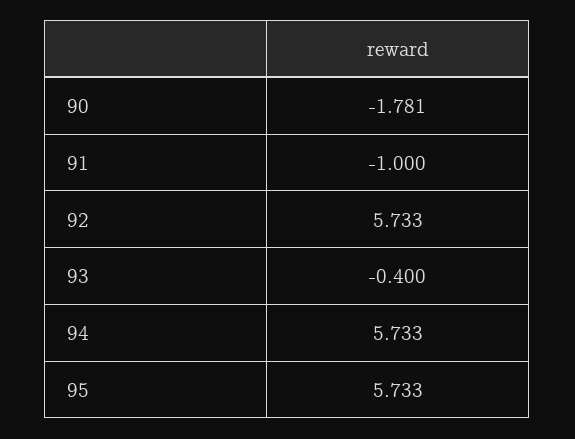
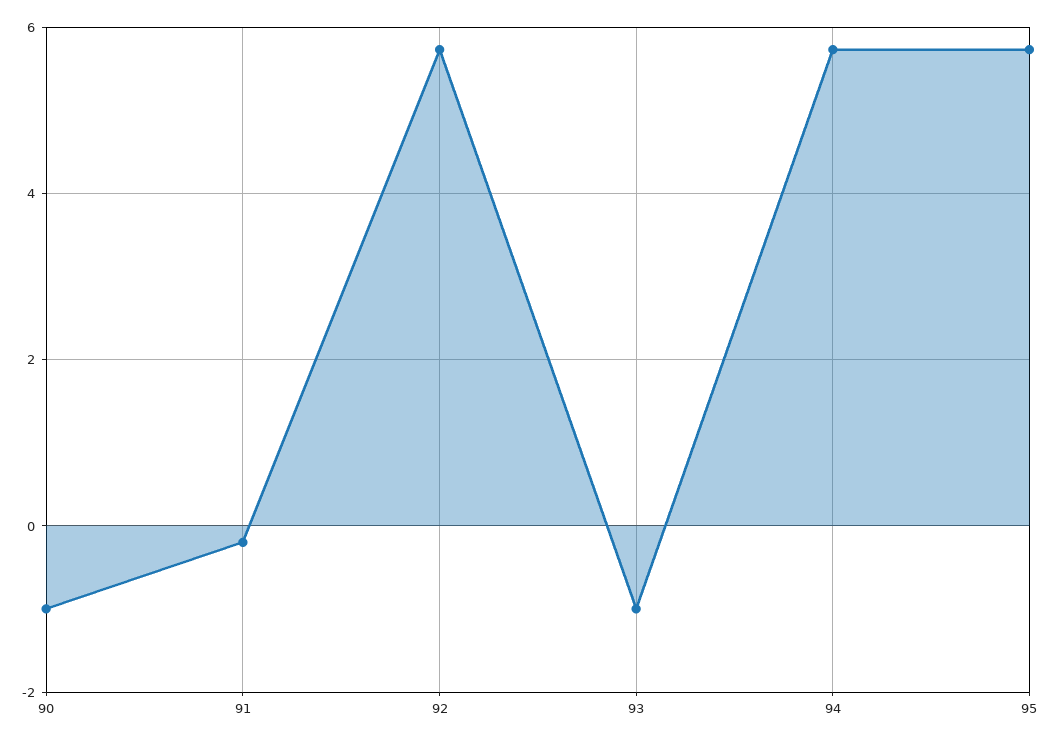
90: -1.781 -> -1
91: -1 -> -0.2
93: -0.4 -> -1

